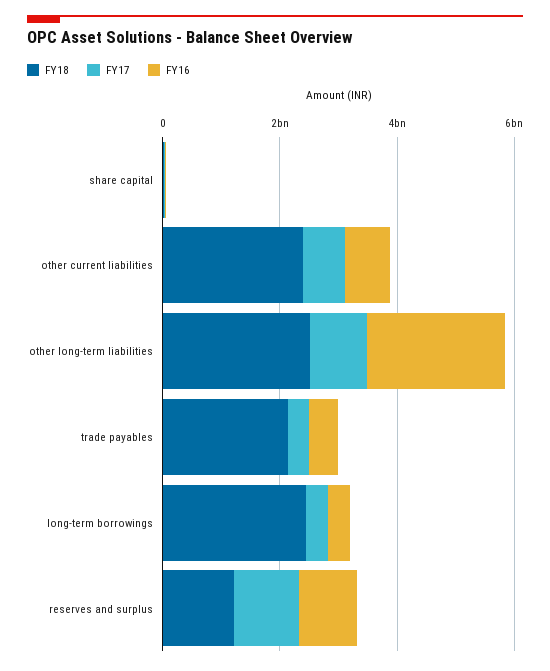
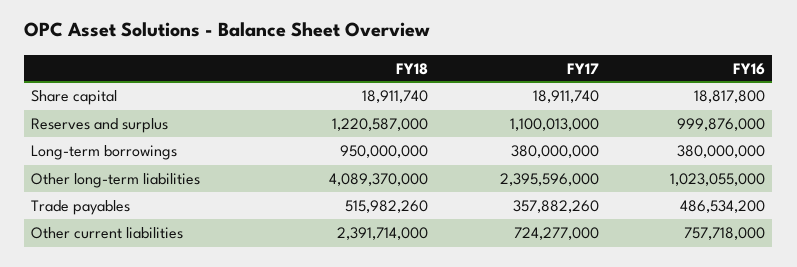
FY18, other long-term liabilities: 2500000000 -> 4089370000
FY17, other long-term liabilities: 1000000000 -> 2395596000
FY16, other long-term liabilities: 2500000000 -> 1023055000
FY18, trade payables: 2000000000 -> 515982260
FY18, long-term borrowings: 2500000000 -> 950000000

